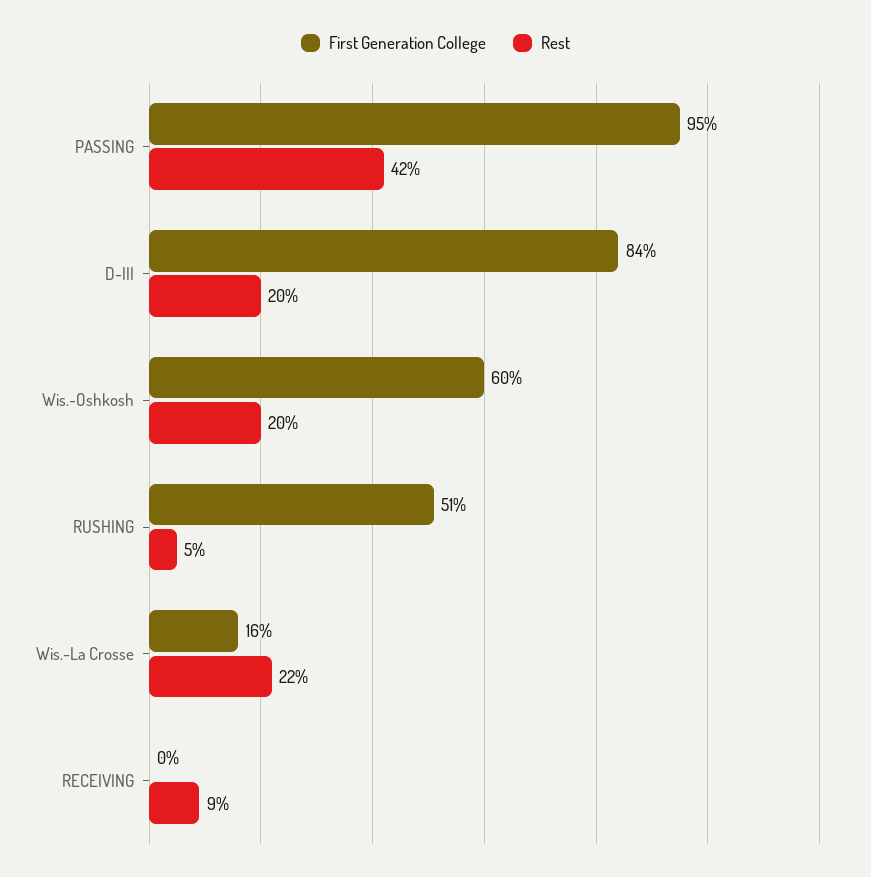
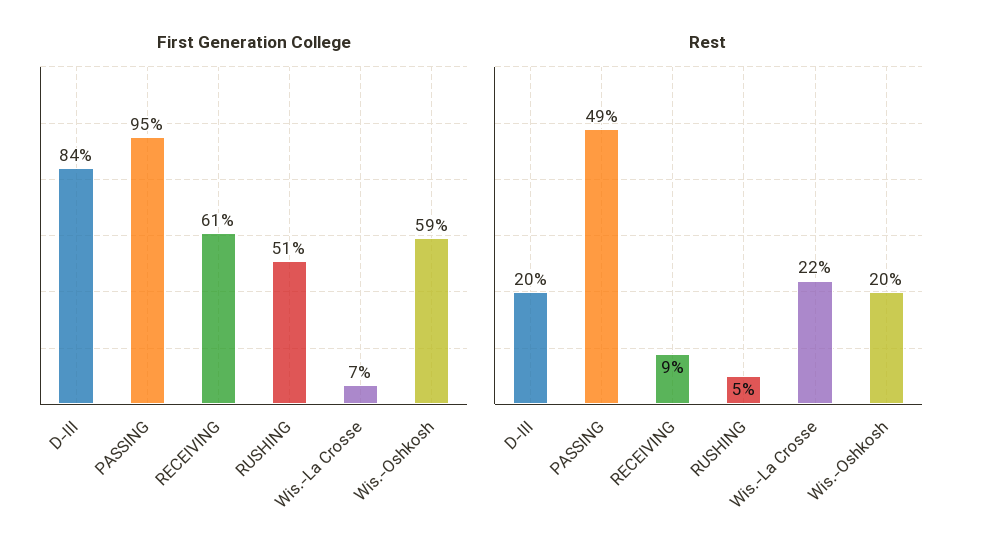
Rest, PASSING: 42 -> 49
First Generation College, Wis.-Oshkosh: 60 -> 59
First Generation College, Wis.-La Crosse: 16 -> 7
First Generation College, RECEIVING: 0 -> 61

